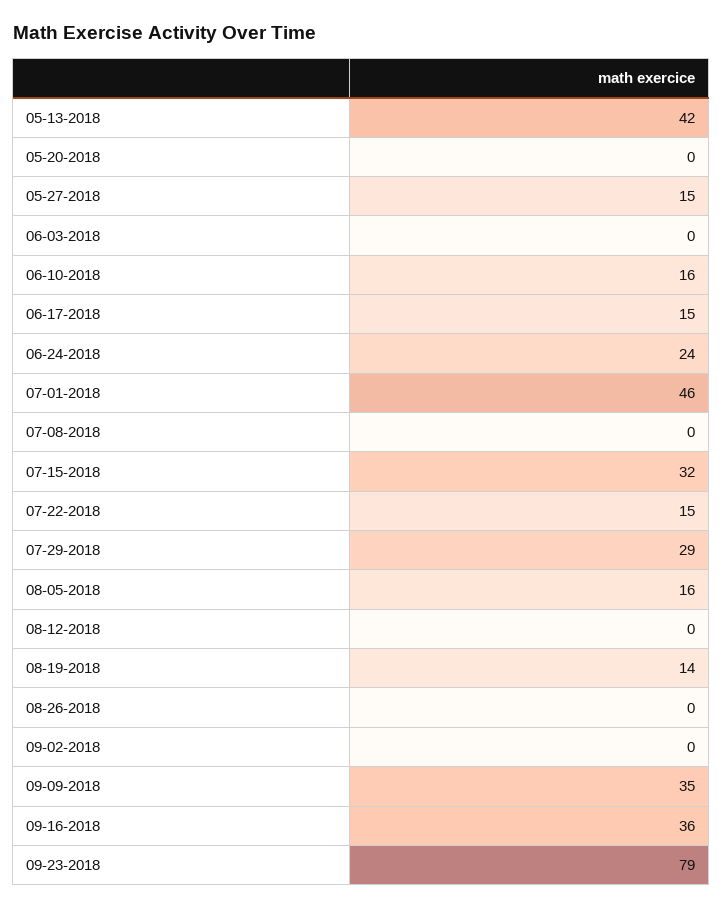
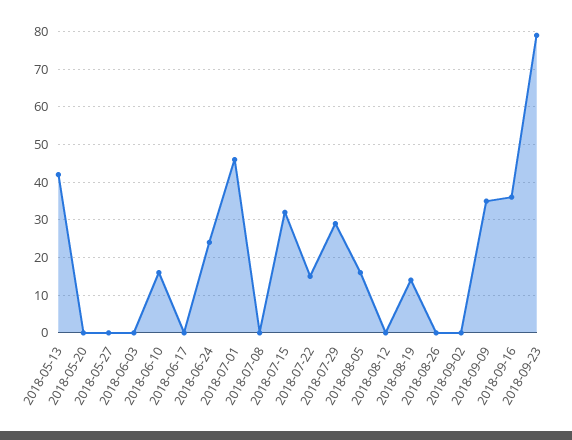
05-27-2018: 15 -> 0
06-17-2018: 15 -> 0

